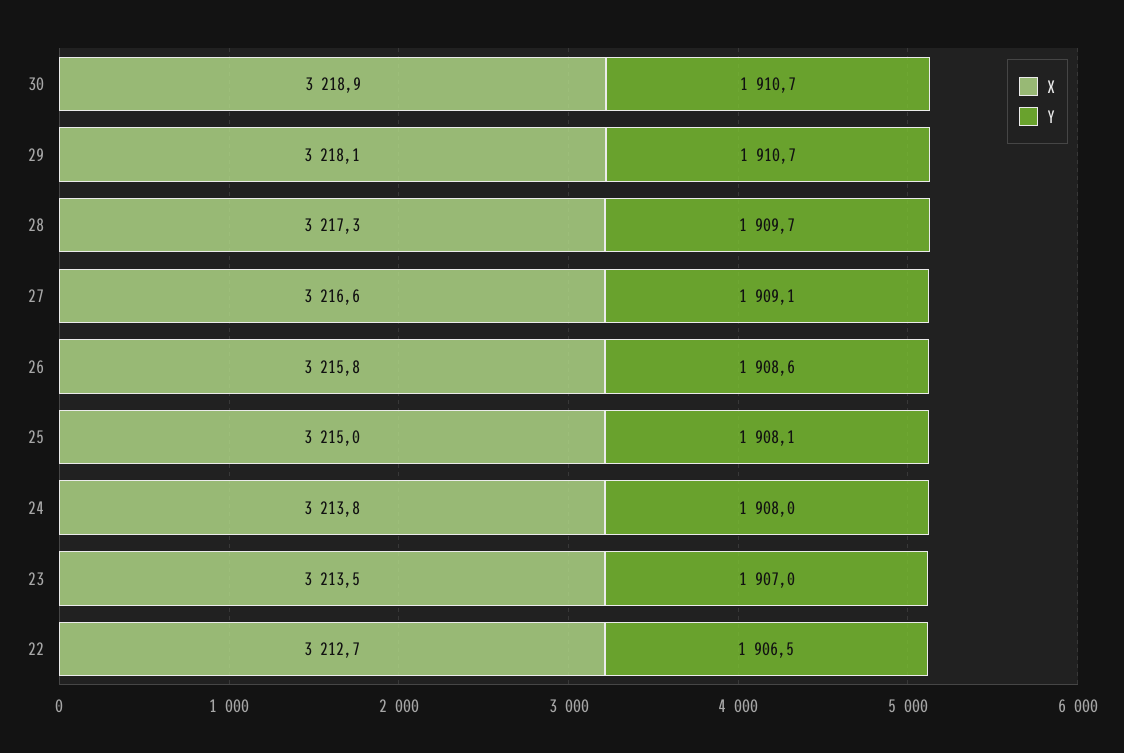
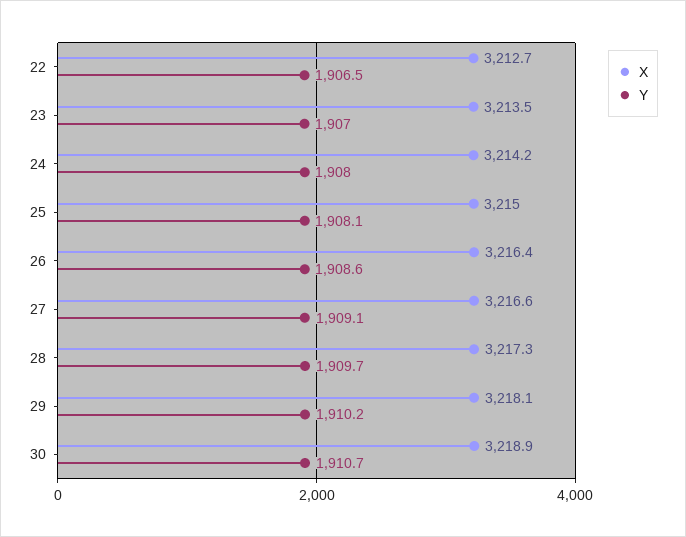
Y, 29: 1910.7 -> 1910.2
X, 26: 3215.8 -> 3216.4
X, 24: 3213.8 -> 3214.2

